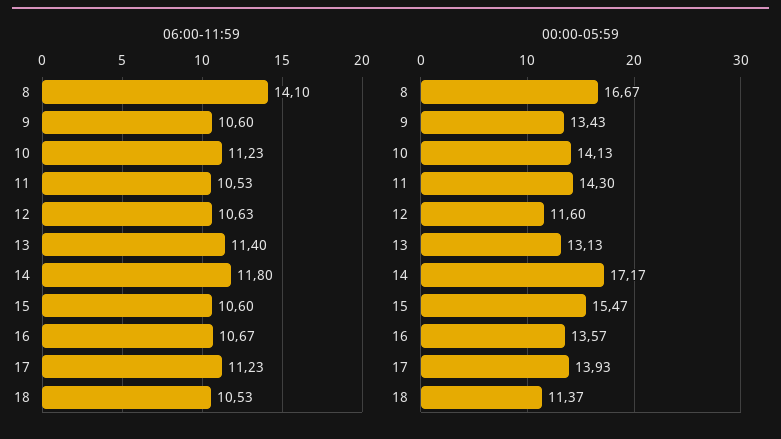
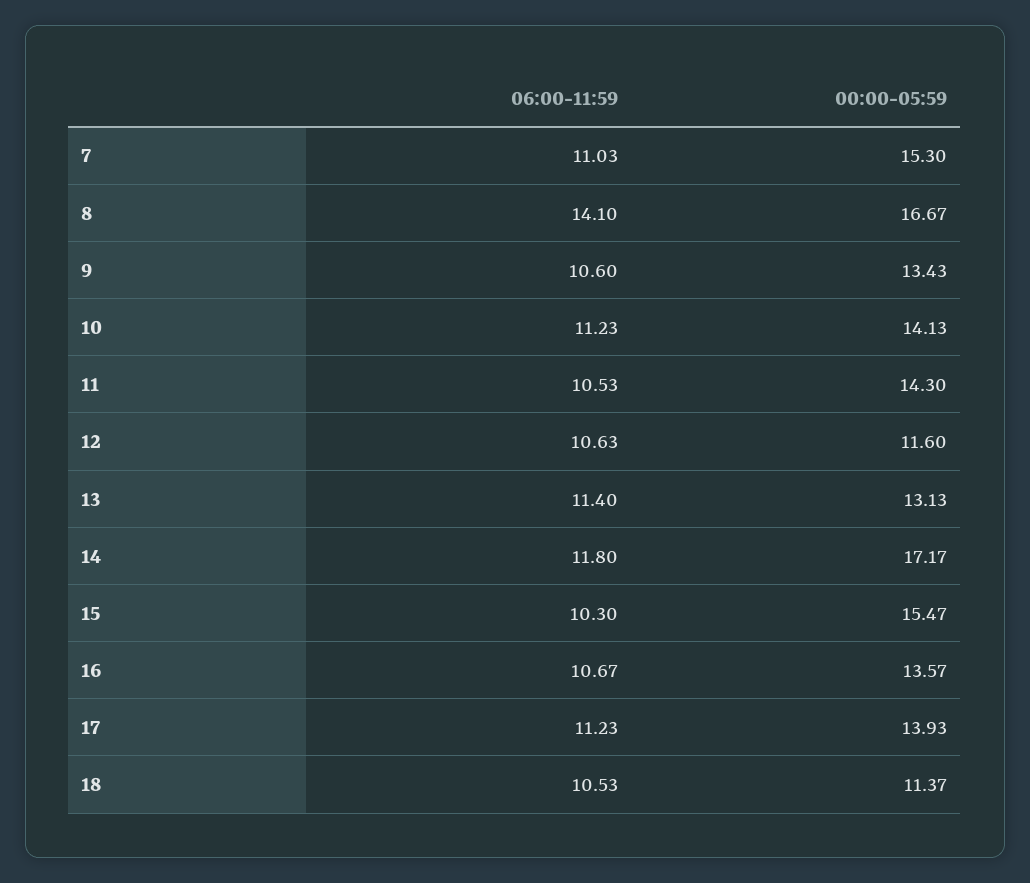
06:00-11:59, 15: 10.6 -> 10.3
06:00-11:59, 7: none -> 11.03
00:00-05:59, 7: none -> 15.3

